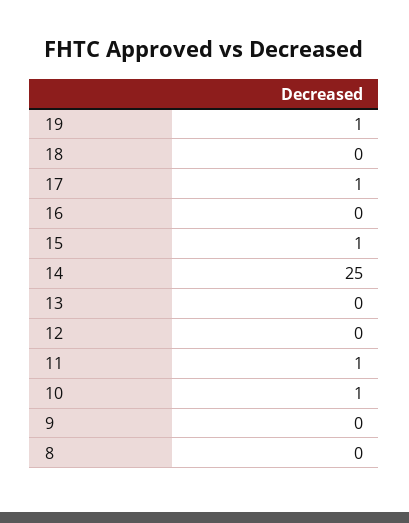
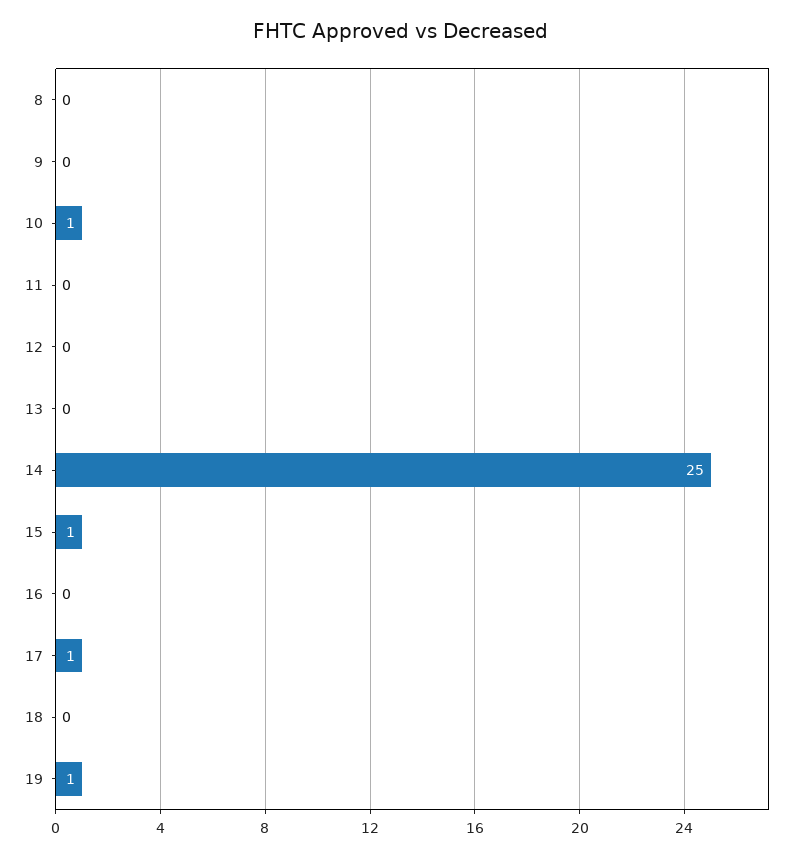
11: 1 -> 0

